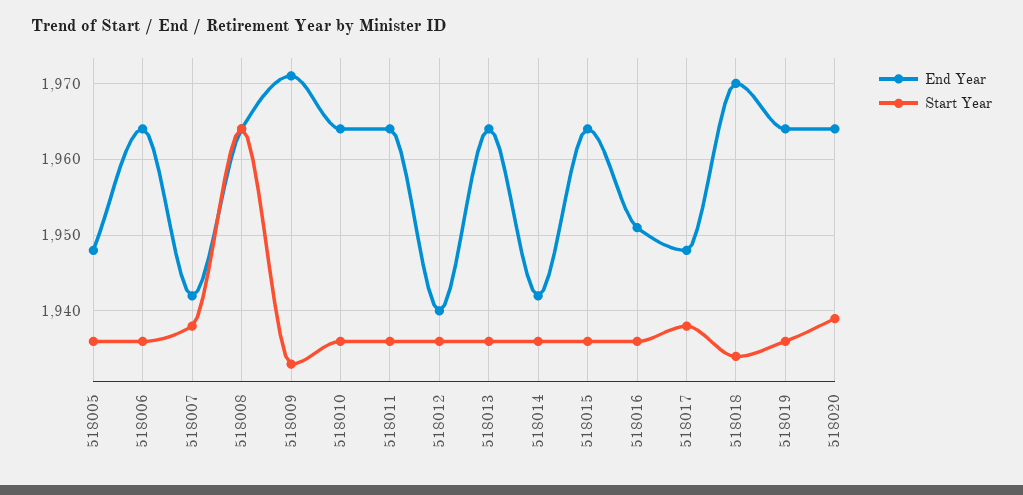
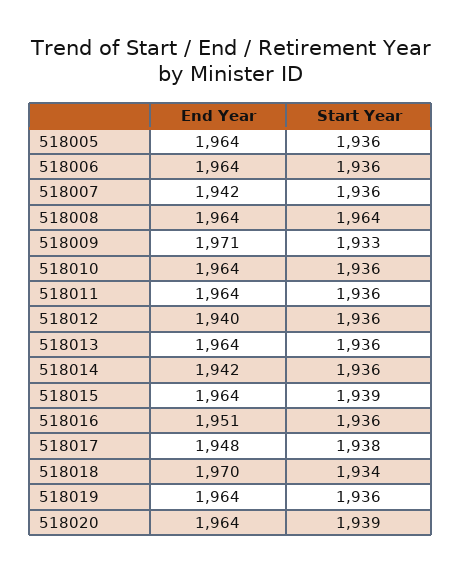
End Year, 518005: 1948 -> 1964
Start Year, 518007: 1938 -> 1936
Start Year, 518015: 1936 -> 1939

